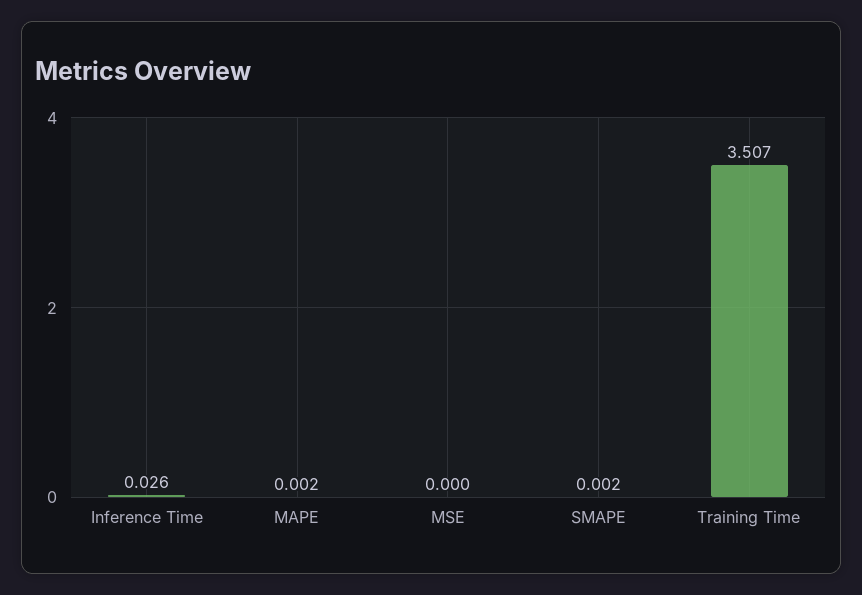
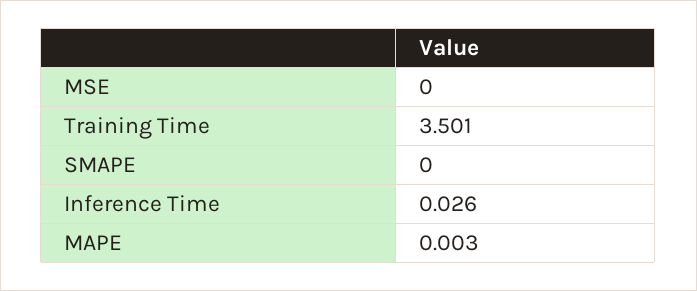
MAPE: 0.002 -> 0.003
SMAPE: 0.002 -> 0
Training Time: 3.507 -> 3.501

